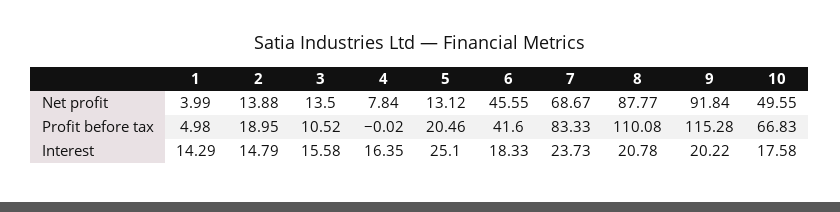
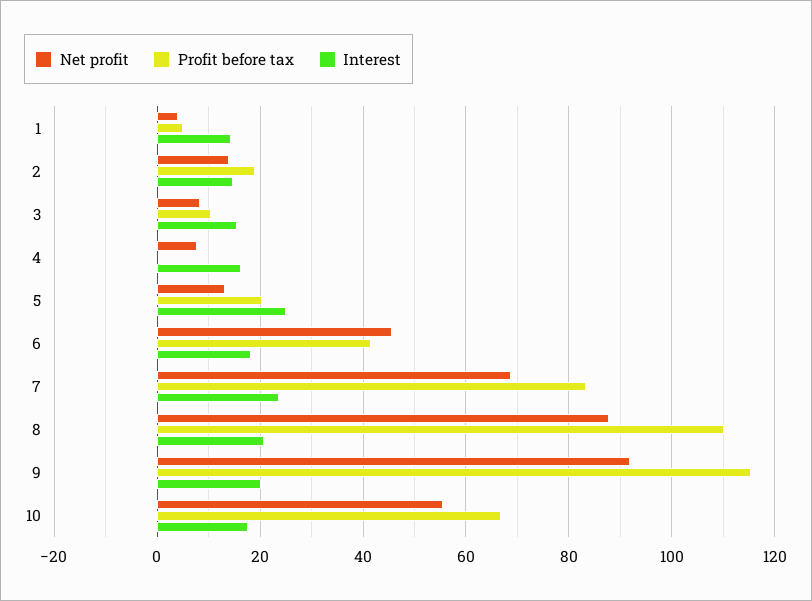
Net profit, 3: 13.5 -> 8
Net profit, 10: 49.55 -> 56

